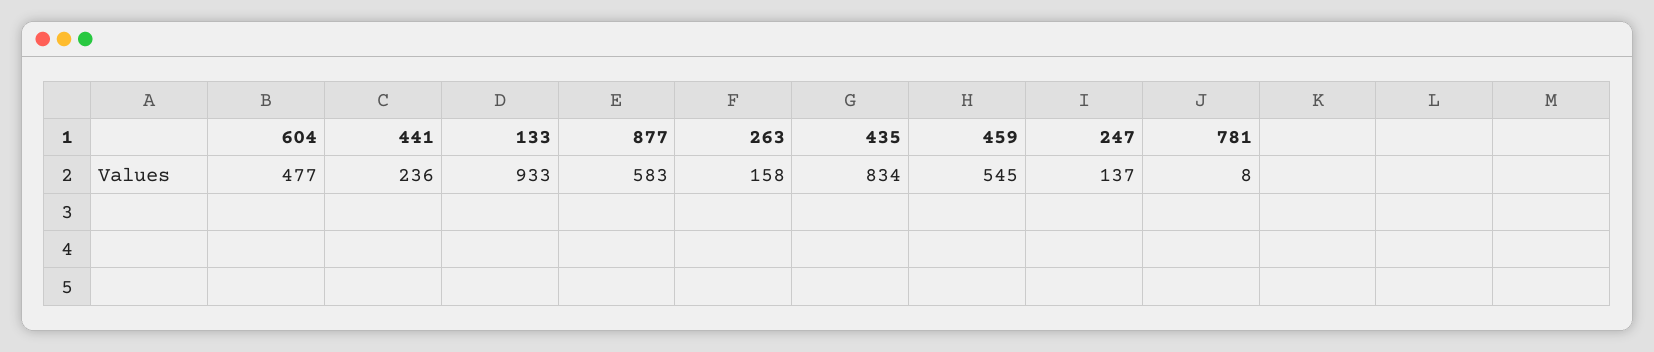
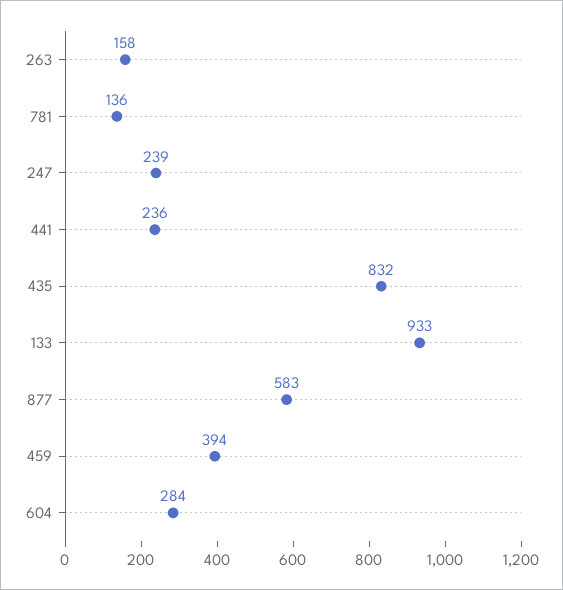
604: 477 -> 284
435: 834 -> 832
459: 545 -> 394
247: 137 -> 239
781: 8 -> 136

